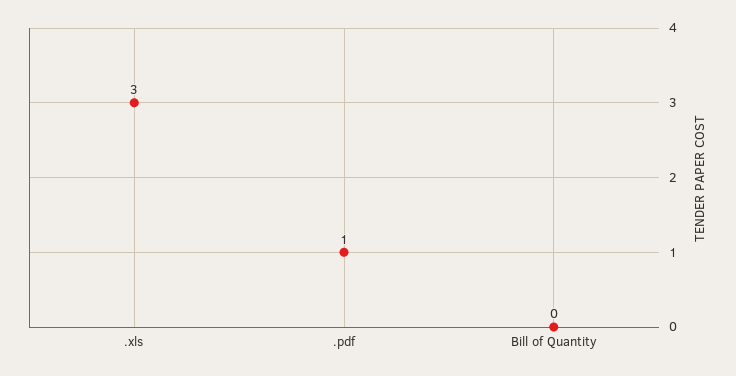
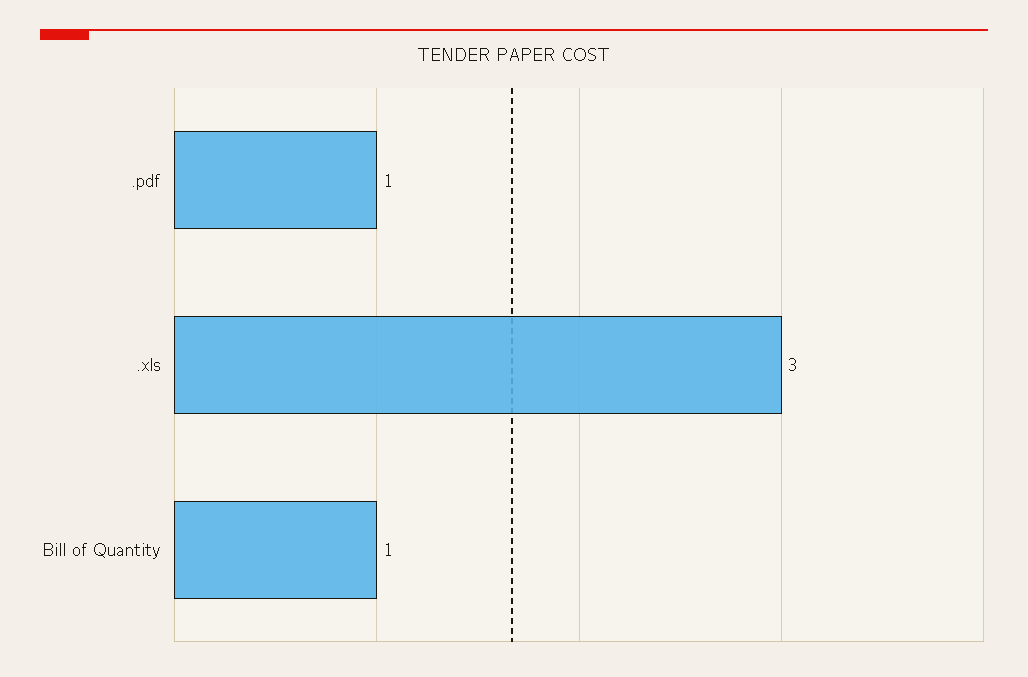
Bill of Quantity: 0 -> 1

